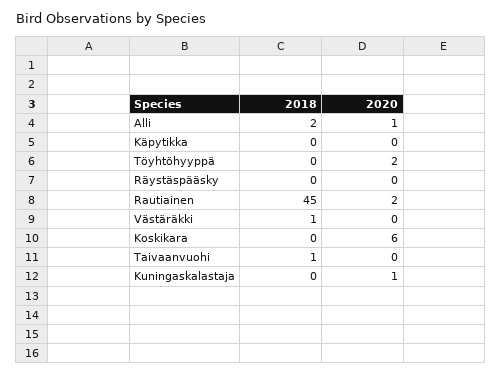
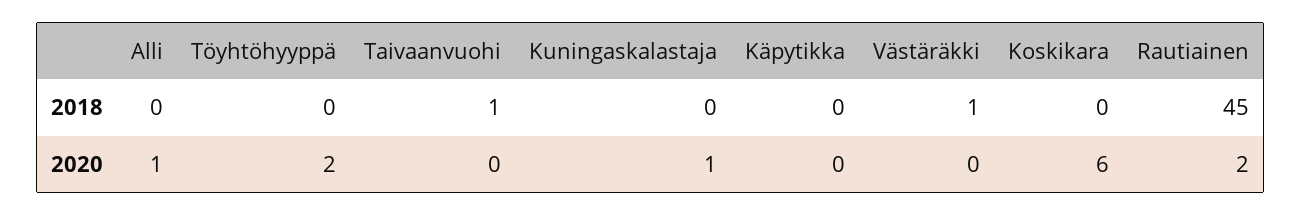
2018, Alli: 2 -> 0
2018, Räystäspääsky: 0 -> none
2020, Räystäspääsky: 0 -> none

